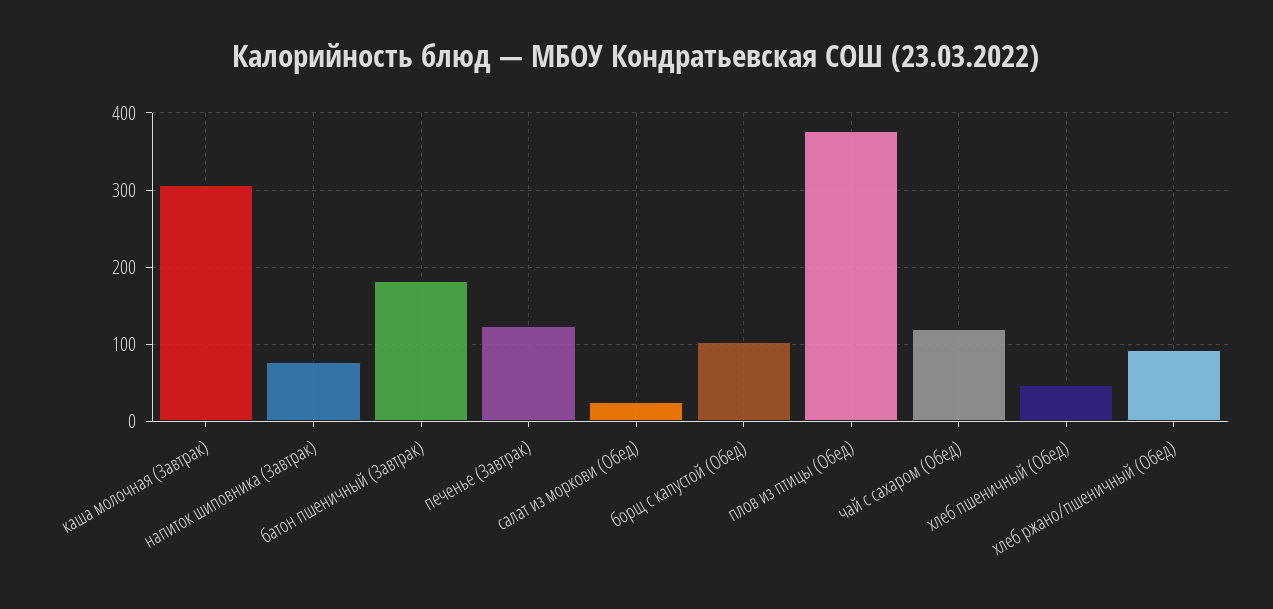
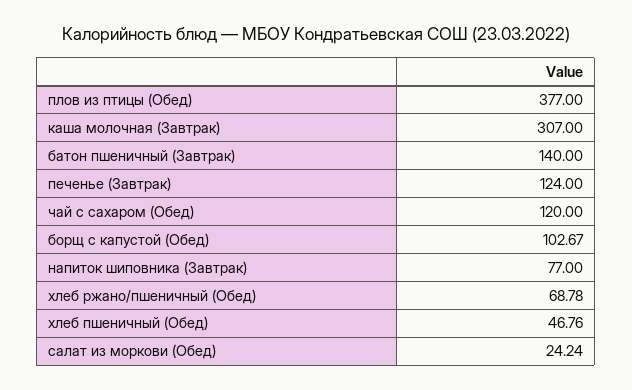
батон пшеничный (Завтрак): 180 -> 140
хлеб ржано/пшеничный (Обед): 90 -> 68.78

